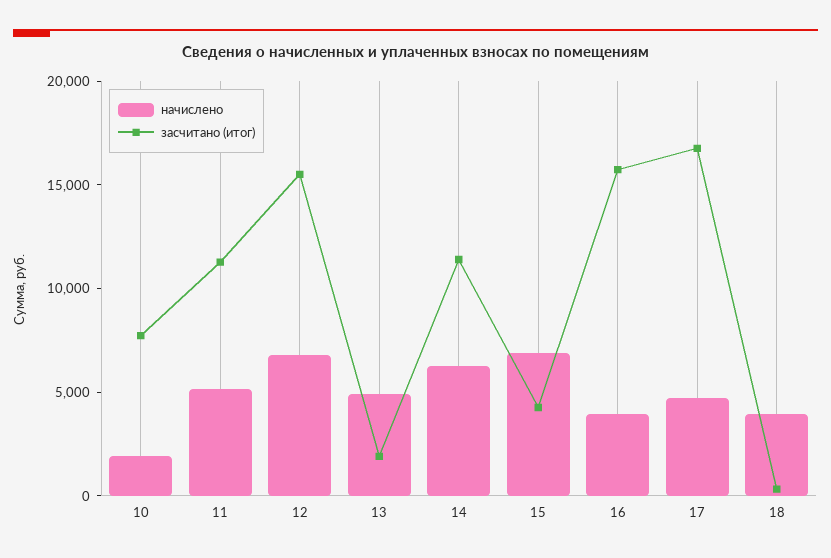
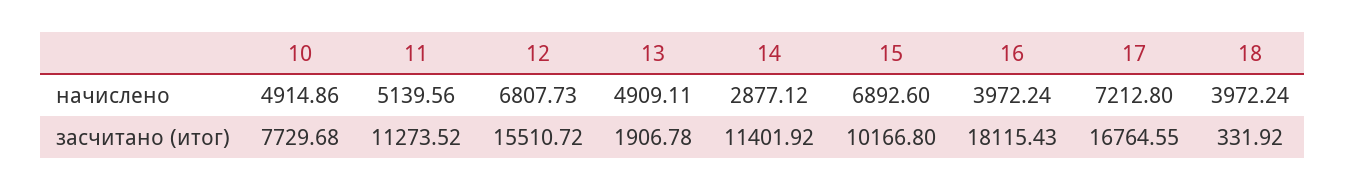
начислено, 10: 2000 -> 4914.86
начислено, 14: 6000 -> 2877.12
засчитано (итог), 15: 4000 -> 10166.8
засчитано (итог), 16: 16000 -> 18115.43
начислено, 17: 5000 -> 7212.8

